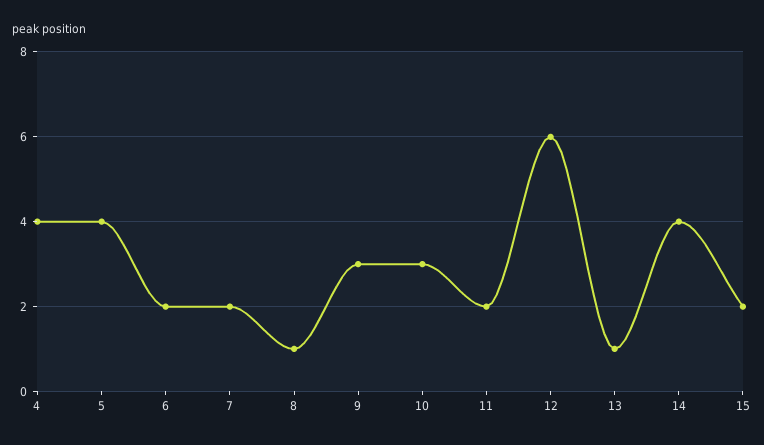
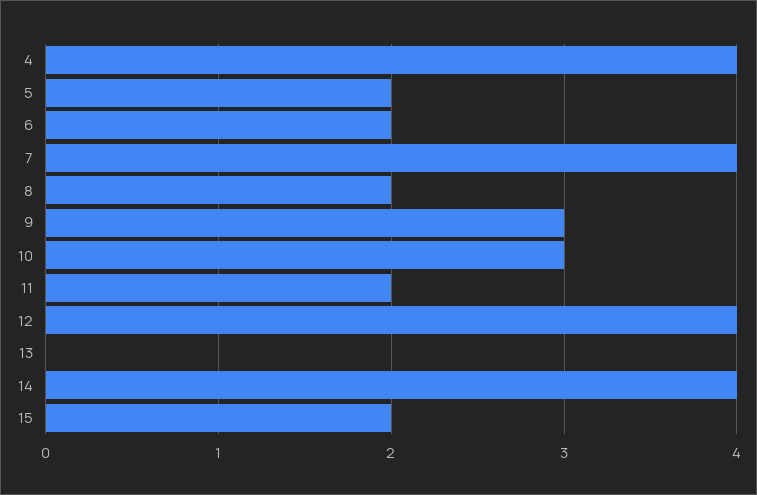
5: 4 -> 2
7: 2 -> 4
8: 1 -> 2
12: 6 -> 4
13: 1 -> 0

